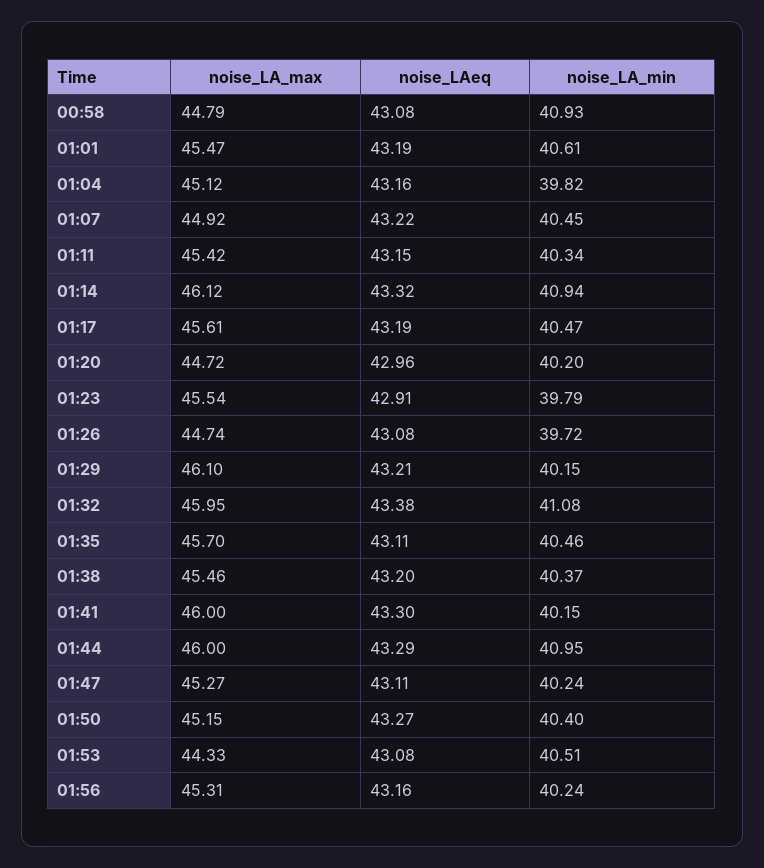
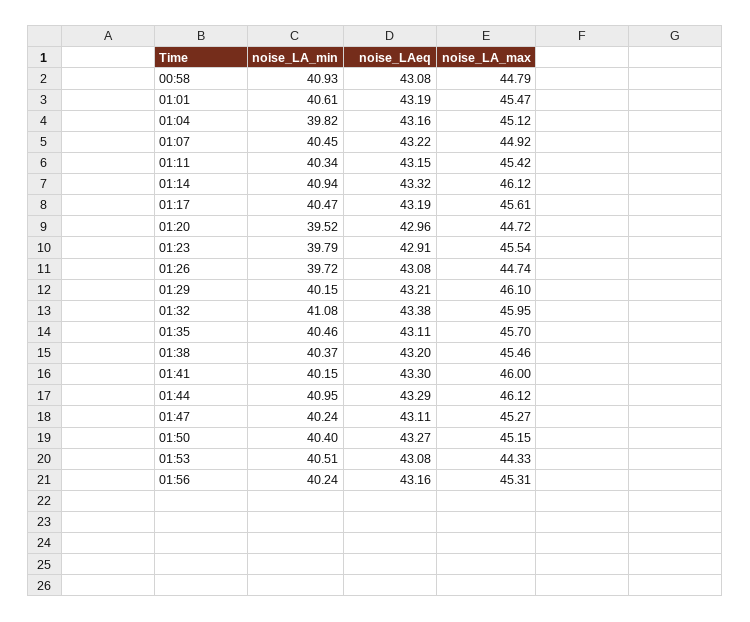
noise_LA_min, 01:20: 40.2 -> 39.52
noise_LA_max, 01:44: 46 -> 46.12

